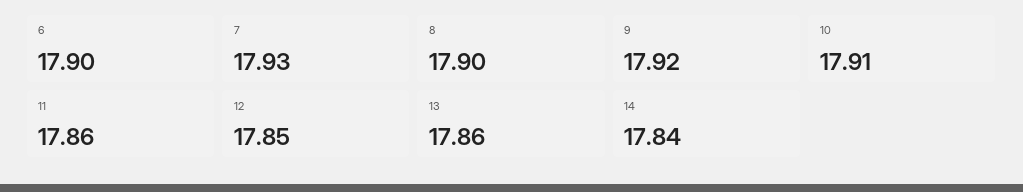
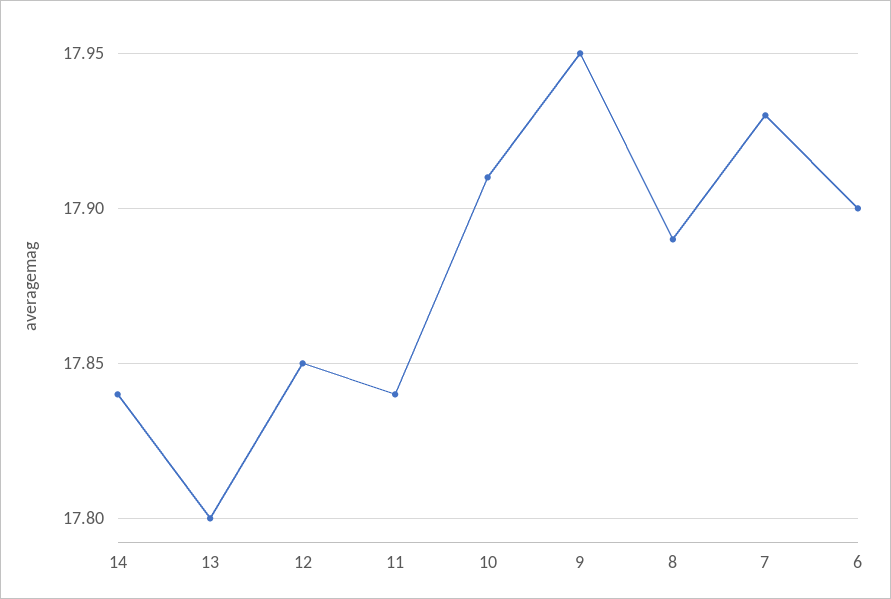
8: 17.9 -> 17.89
9: 17.92 -> 17.95
11: 17.86 -> 17.84
13: 17.86 -> 17.8

